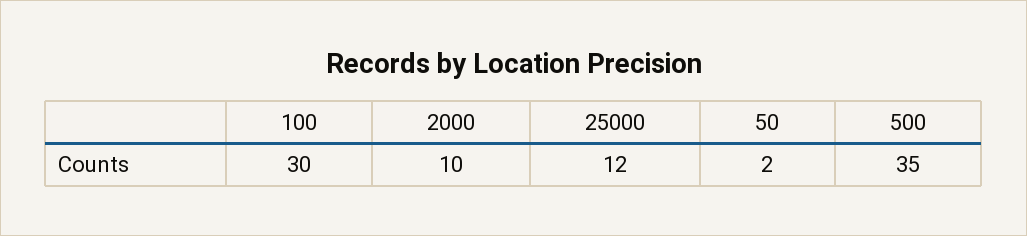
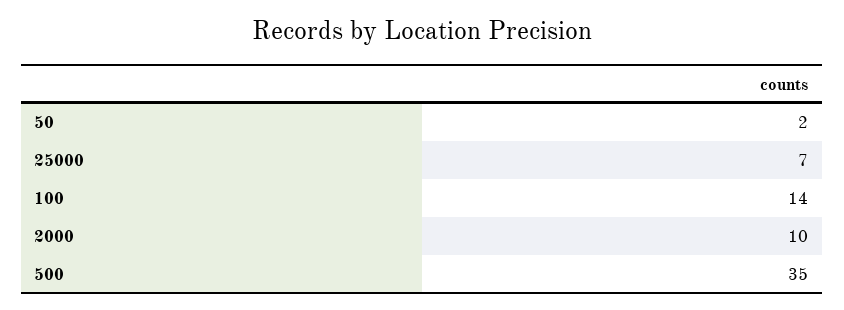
100: 30 -> 14
25000: 12 -> 7

